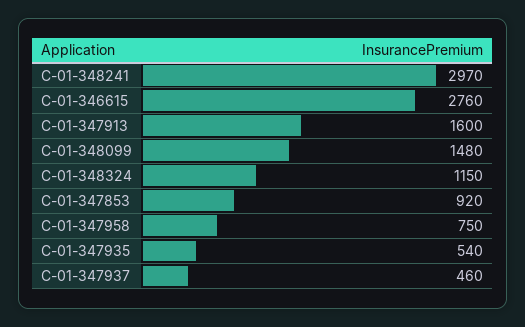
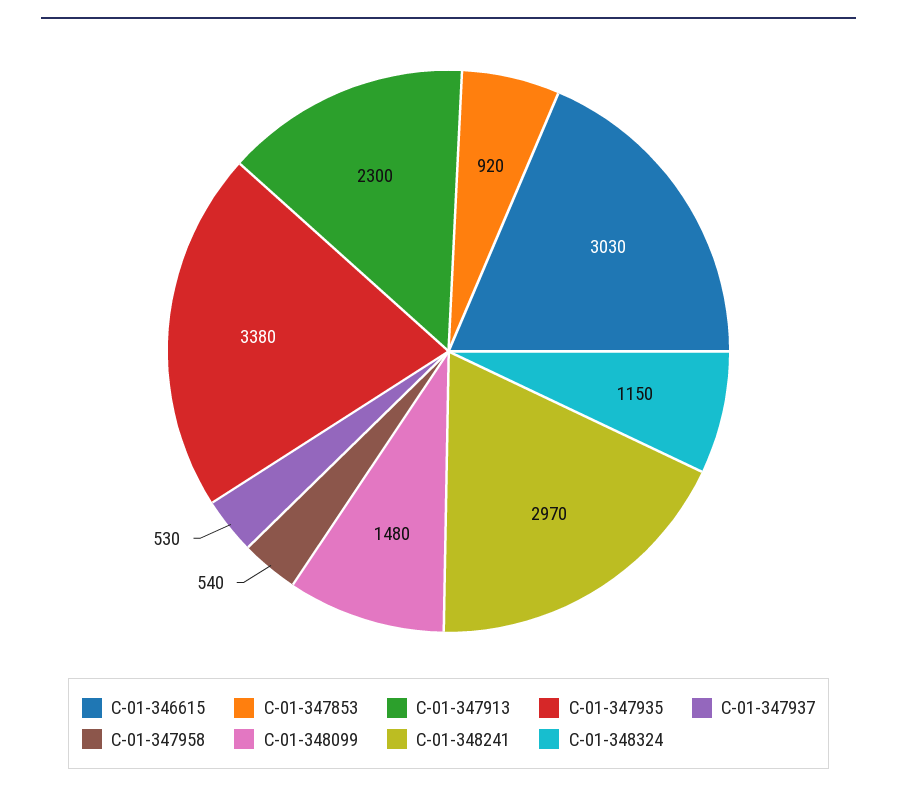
C-01-346615: 2760 -> 3030
C-01-347913: 1600 -> 2300
C-01-347958: 750 -> 540
C-01-347935: 540 -> 3380
C-01-347937: 460 -> 530

